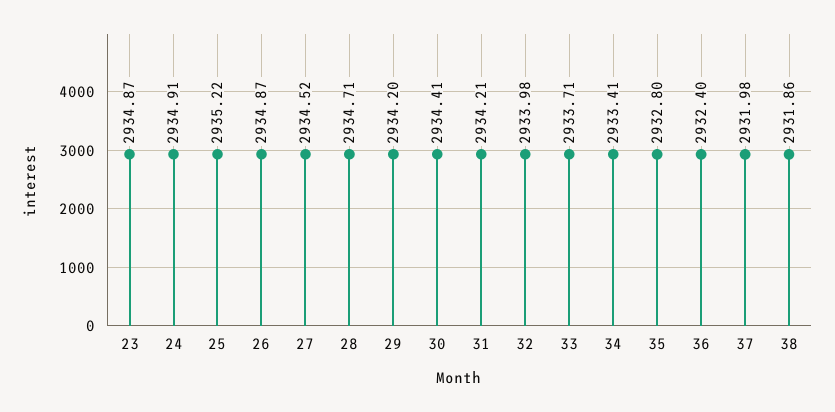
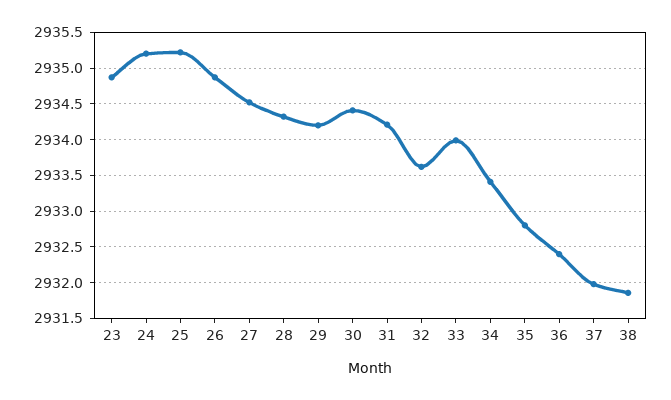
24: 2934.91 -> 2935.2
28: 2934.71 -> 2934.3
32: 2933.98 -> 2933.6
33: 2933.71 -> 2934

